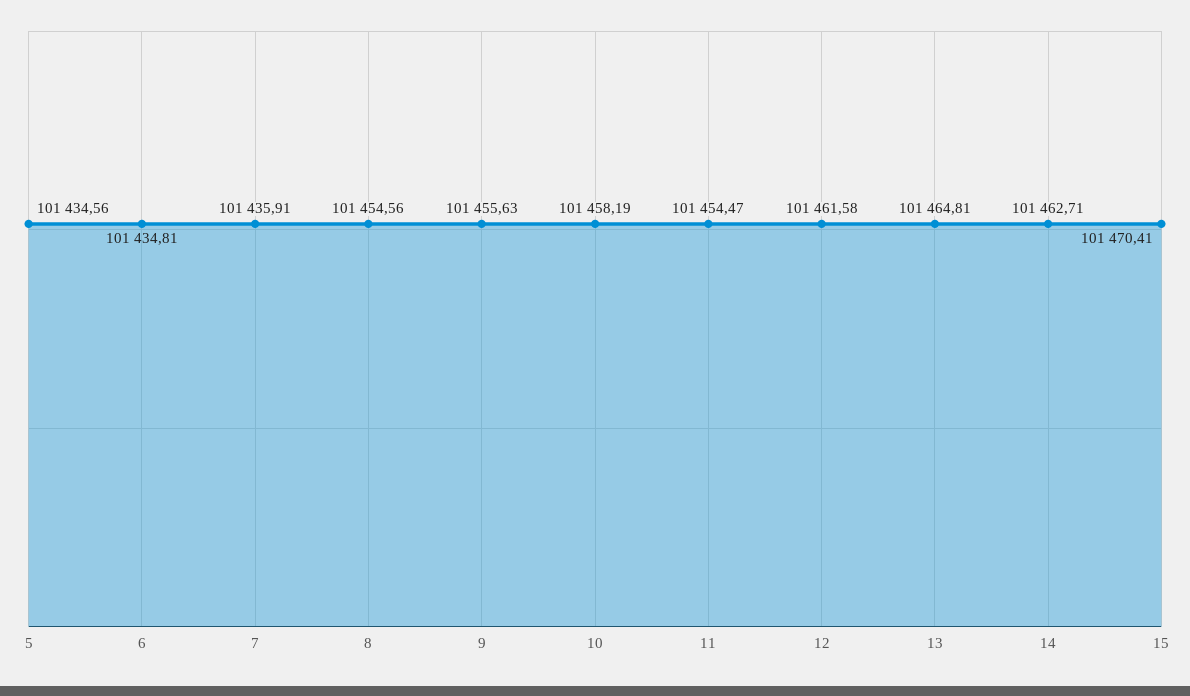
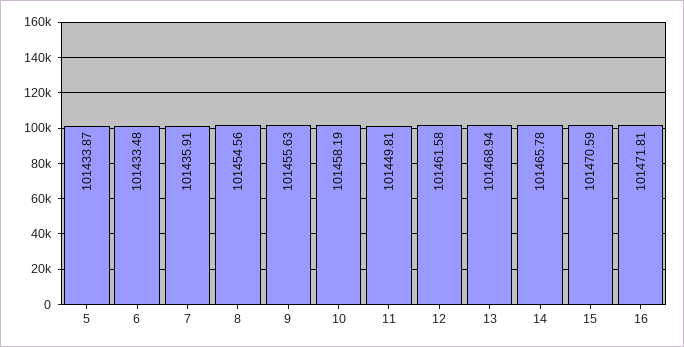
5: 101434.56 -> 101433.87
6: 101434.81 -> 101433.48
11: 101454.47 -> 101449.81
13: 101464.81 -> 101468.94
14: 101462.71 -> 101465.78
15: 101470.41 -> 101470.59
16: none -> 101471.81

